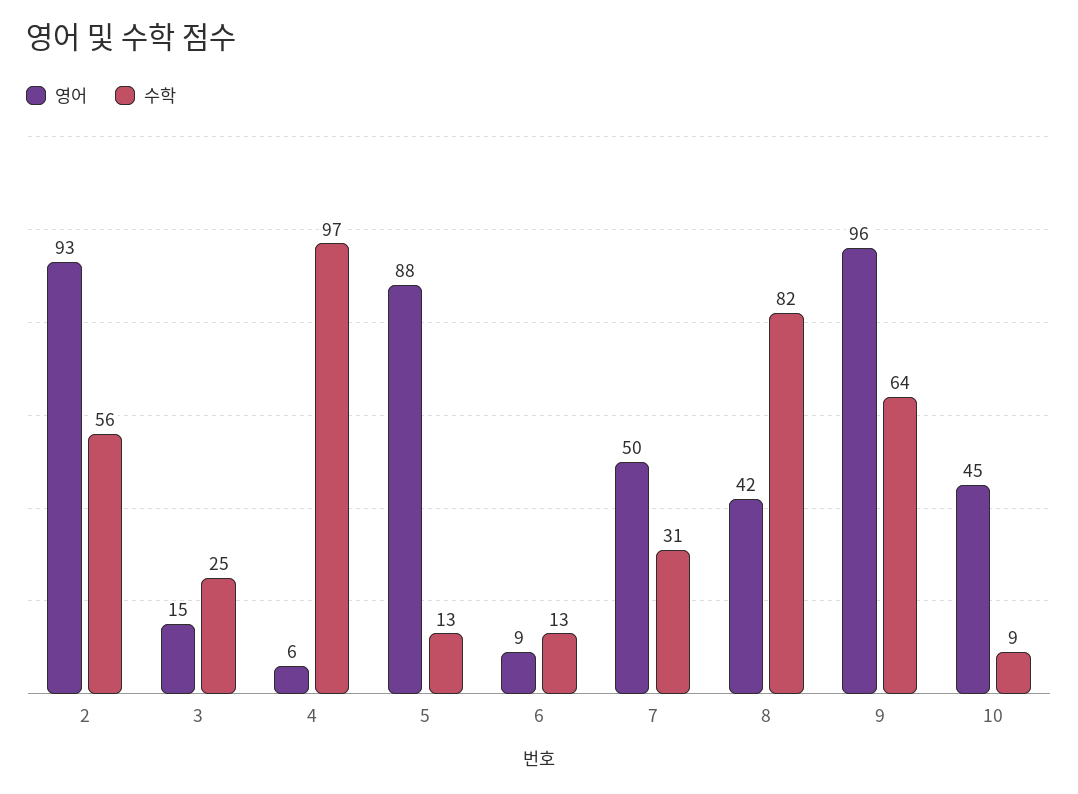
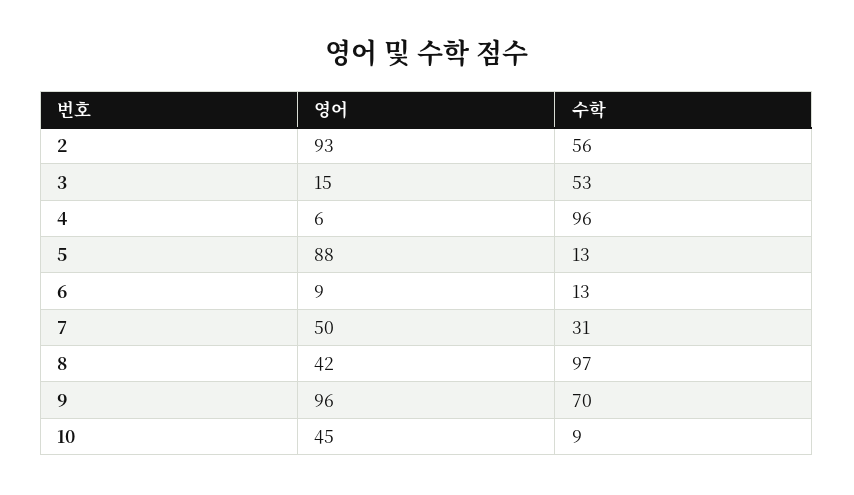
수학, 3: 25 -> 53
수학, 4: 97 -> 96
수학, 8: 82 -> 97
수학, 9: 64 -> 70

